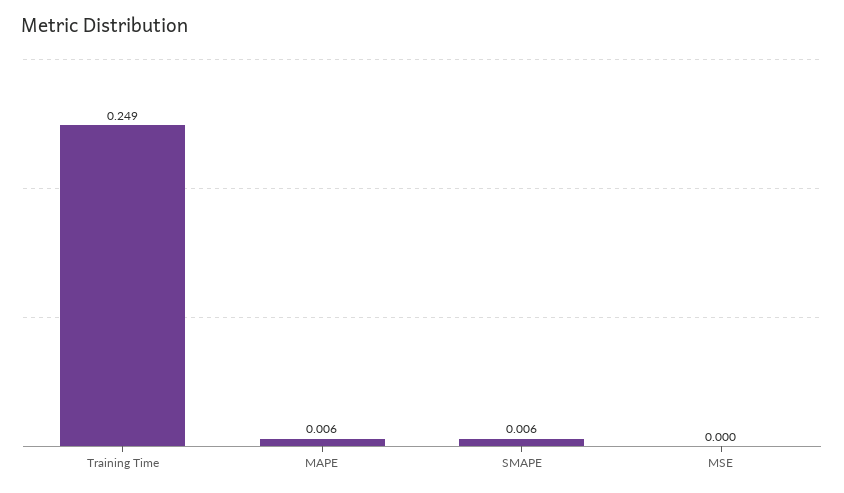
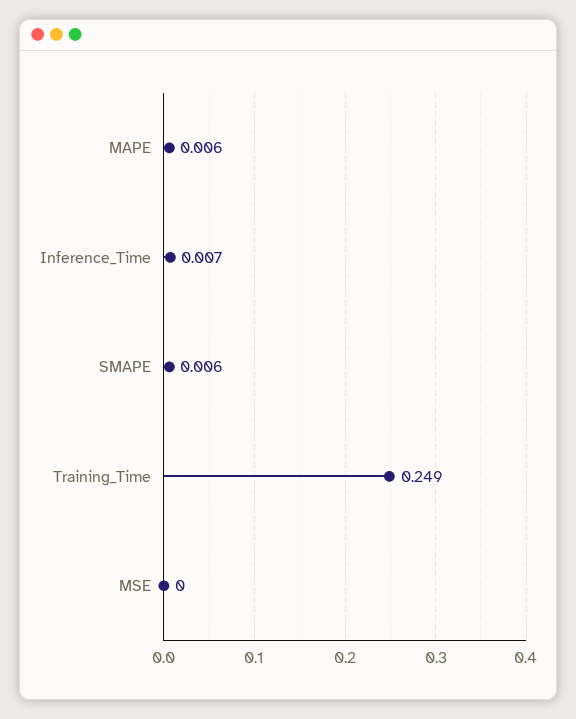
Inference_Time: none -> 0.007

